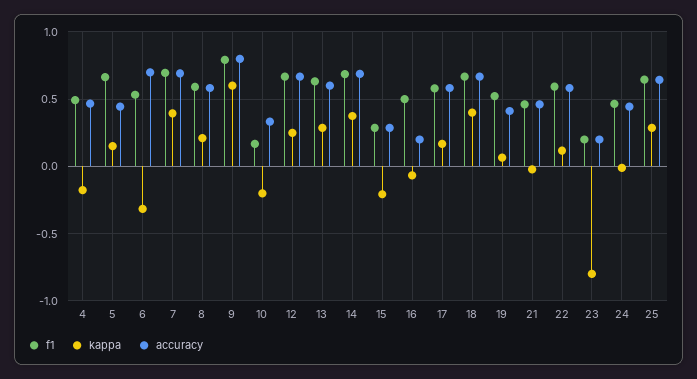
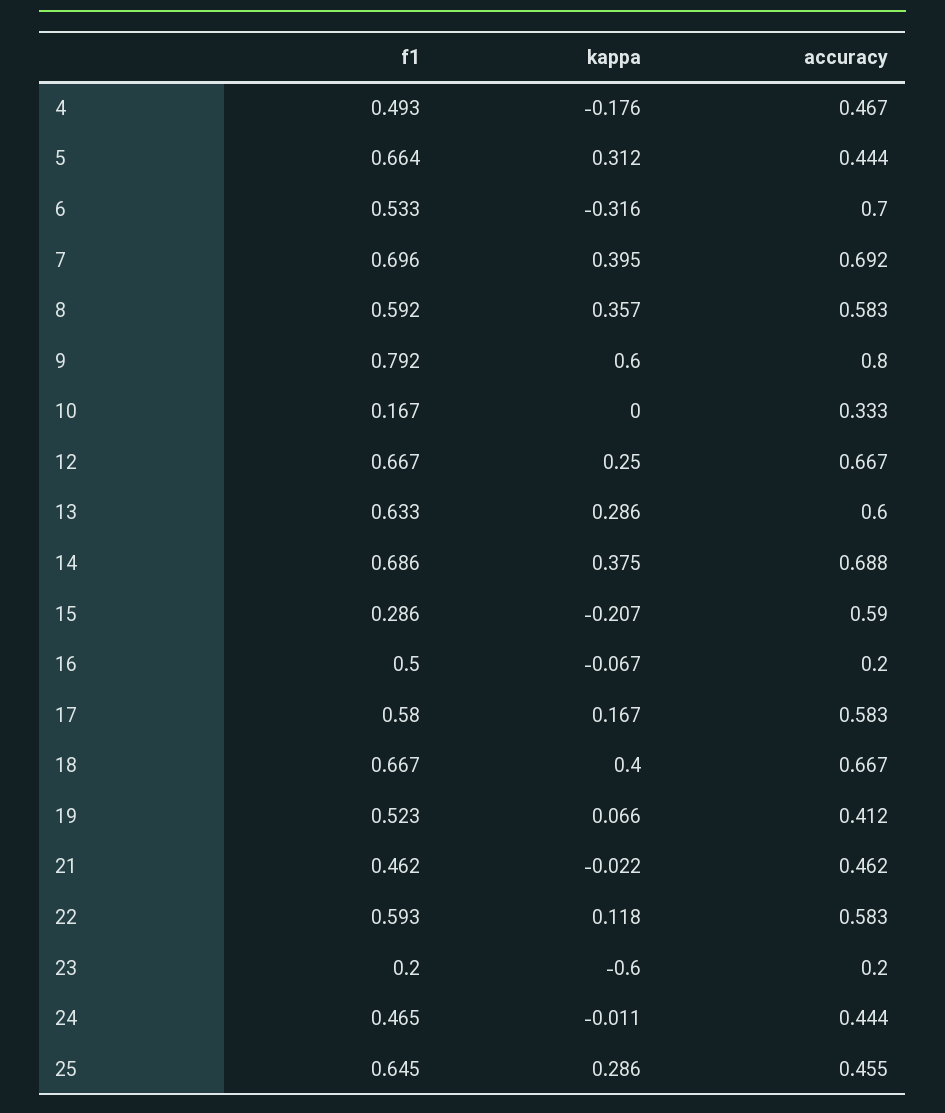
kappa, 5: 0.15 -> 0.312
kappa, 8: 0.2 -> 0.357
kappa, 10: -0.2 -> 0
accuracy, 15: 0.3 -> 0.59
kappa, 23: -0.8 -> -0.6
accuracy, 25: 0.65 -> 0.455

